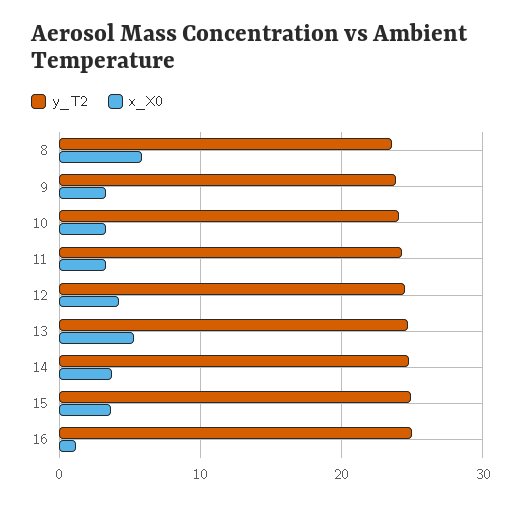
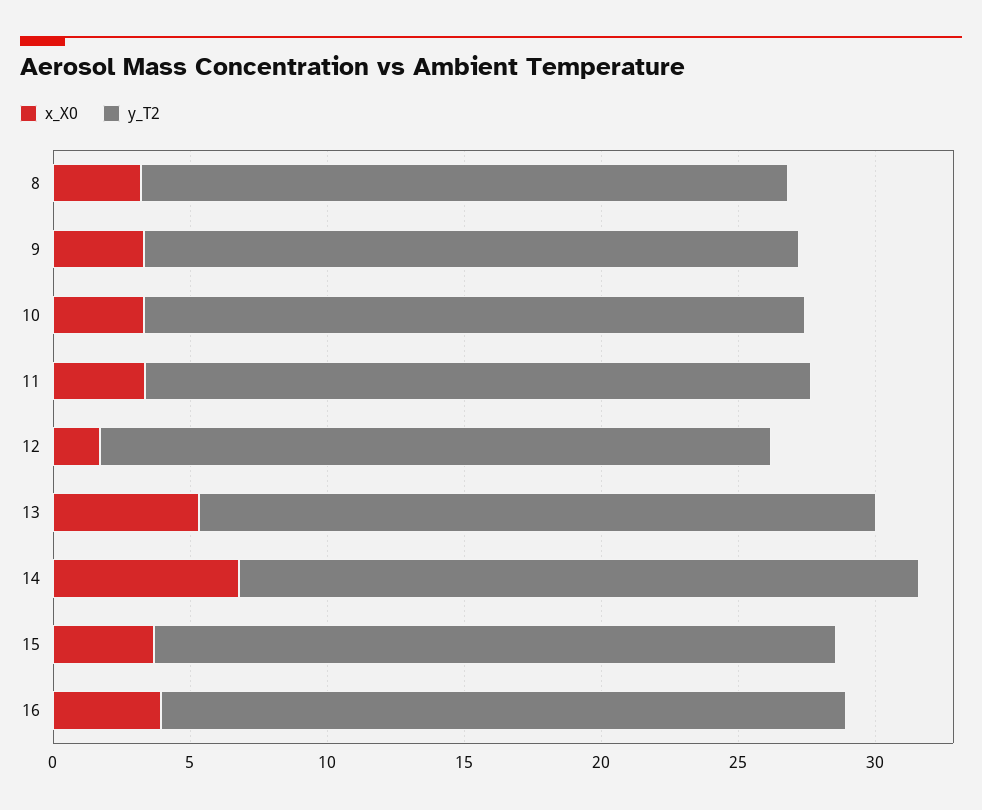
x_X0, 8: 6 -> 3
x_X0, 12: 4 -> 2
x_X0, 14: 4 -> 7
x_X0, 16: 1 -> 4

